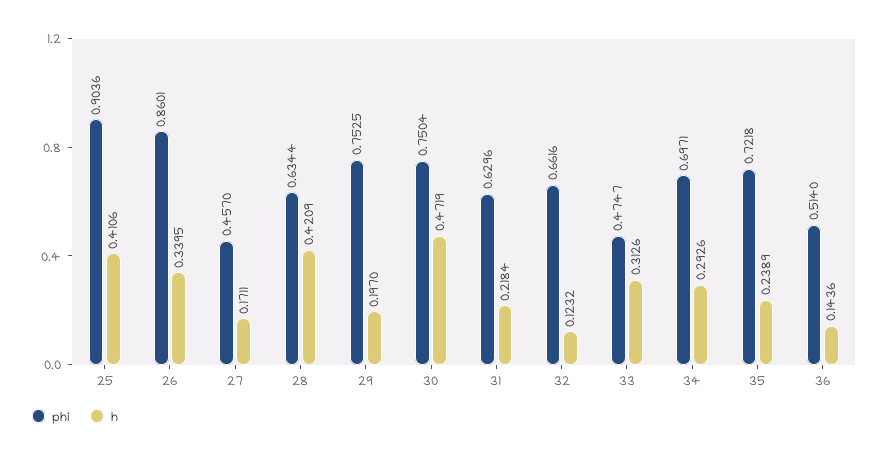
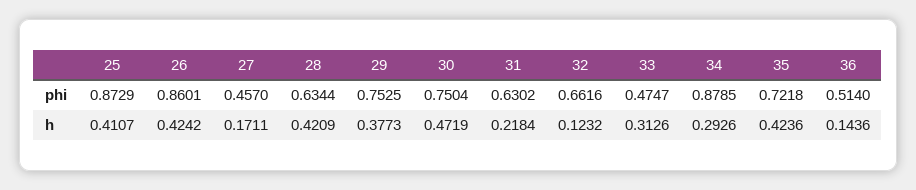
phi, 25: 0.9036 -> 0.8729
h, 25: 0.4106 -> 0.4107
h, 26: 0.3395 -> 0.4242
h, 29: 0.197 -> 0.3773
phi, 31: 0.6296 -> 0.6302
phi, 34: 0.6971 -> 0.8785
h, 35: 0.2389 -> 0.4236

